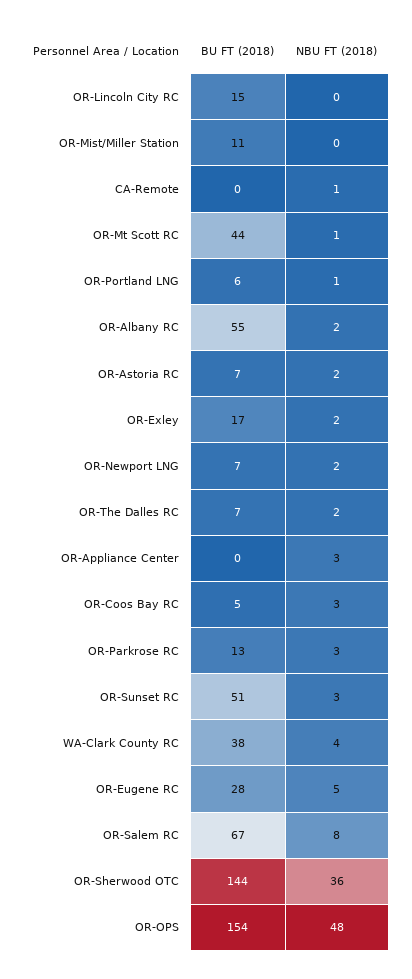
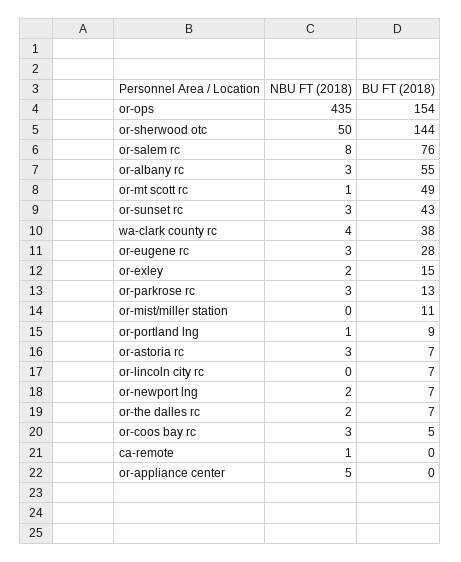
BU FT (2018), OR-Lincoln City RC: 15 -> 7
BU FT (2018), OR-Mt Scott RC: 44 -> 49
BU FT (2018), OR-Portland LNG: 6 -> 9
NBU FT (2018), OR-Albany RC: 2 -> 3
NBU FT (2018), OR-Astoria RC: 2 -> 3
BU FT (2018), OR-Exley: 17 -> 15
NBU FT (2018), OR-Appliance Center: 3 -> 5
BU FT (2018), OR-Sunset RC: 51 -> 43
NBU FT (2018), OR-Eugene RC: 5 -> 3
BU FT (2018), OR-Salem RC: 67 -> 76
NBU FT (2018), OR-Sherwood OTC: 36 -> 50
NBU FT (2018), OR-OPS: 48 -> 435

